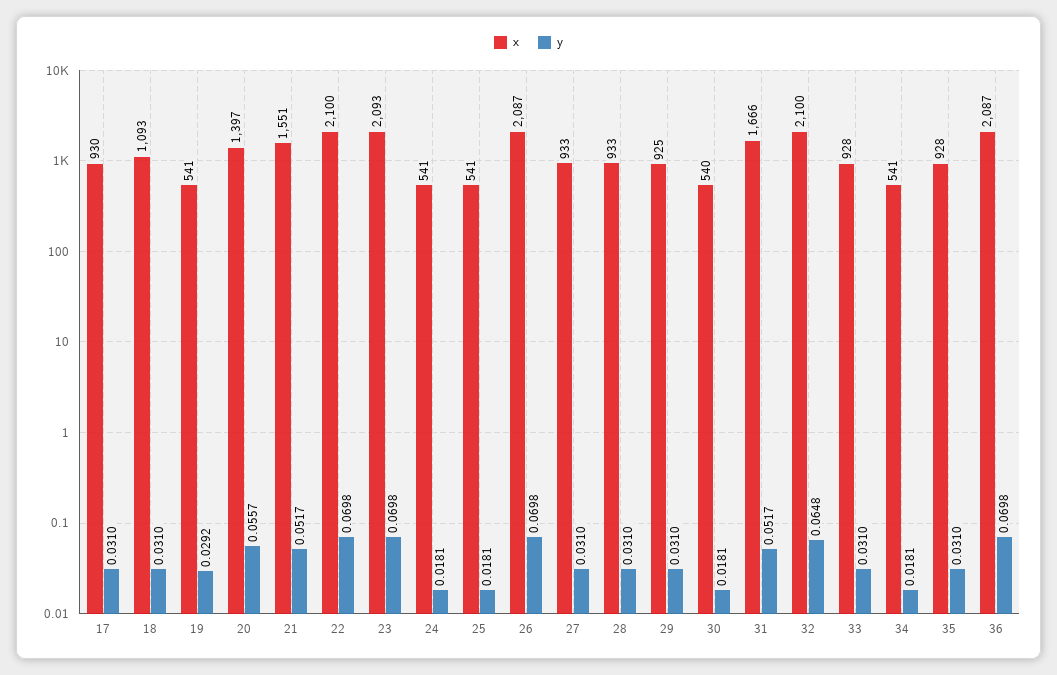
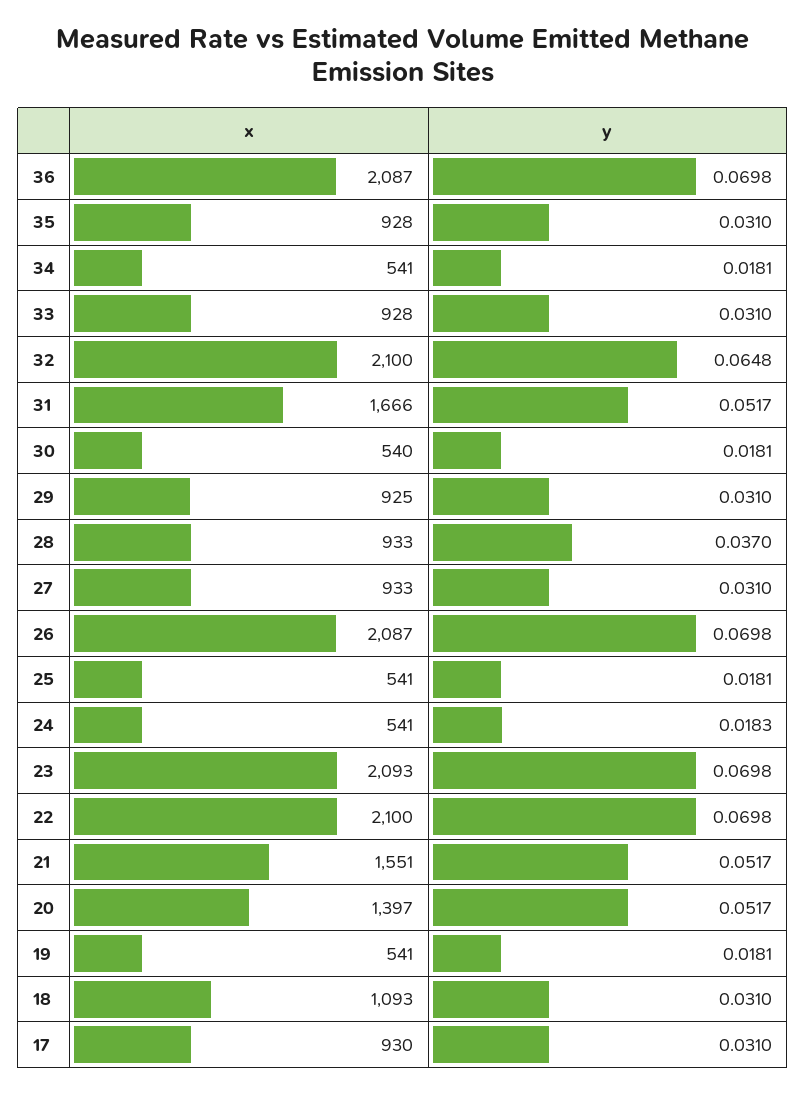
y, 19: 0.0292 -> 0.0181
y, 20: 0.0557 -> 0.0517
y, 24: 0.0181 -> 0.0183
y, 28: 0.031 -> 0.037

